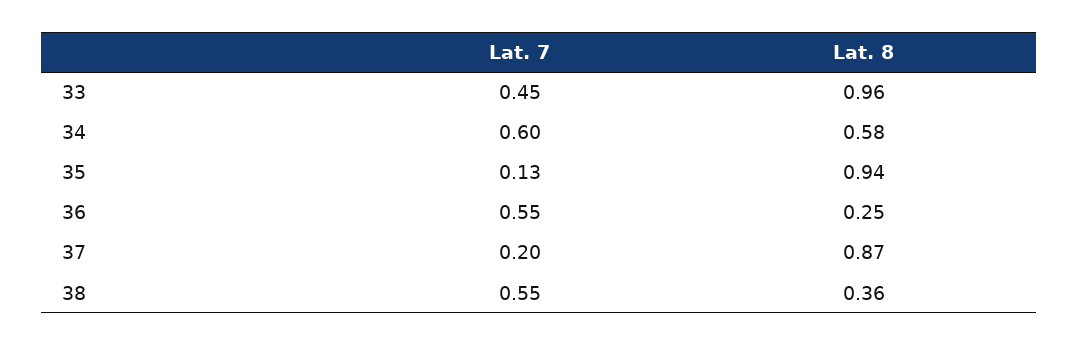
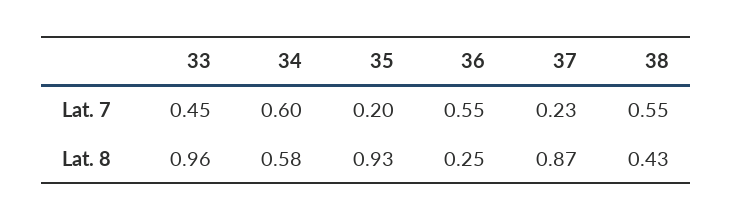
Lat. 7, 35: 0.13 -> 0.2
Lat. 8, 35: 0.94 -> 0.93
Lat. 7, 37: 0.2 -> 0.23
Lat. 8, 38: 0.36 -> 0.43

